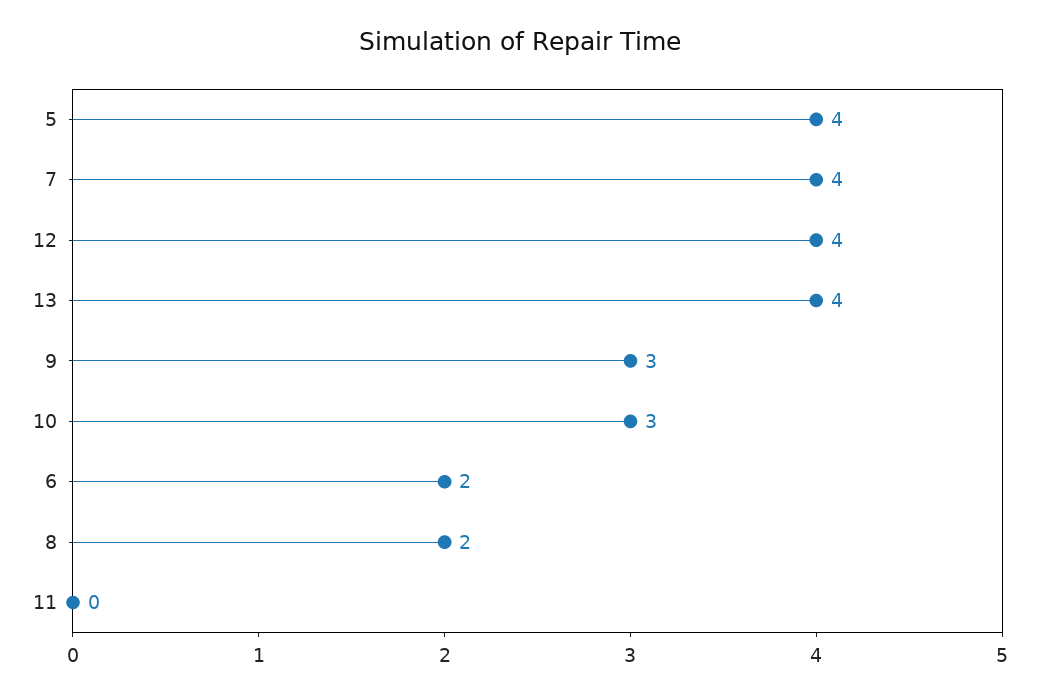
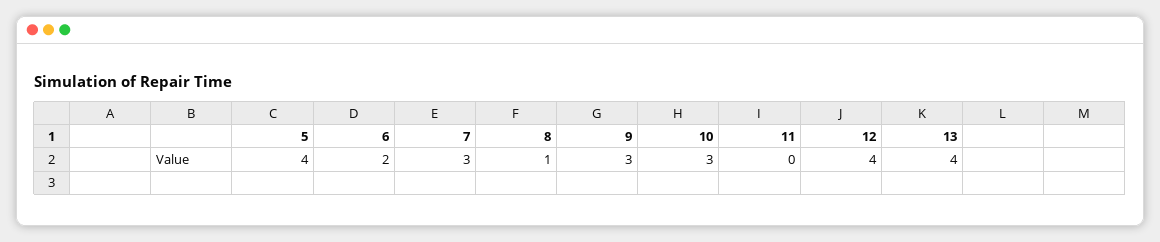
7: 4 -> 3
8: 2 -> 1

